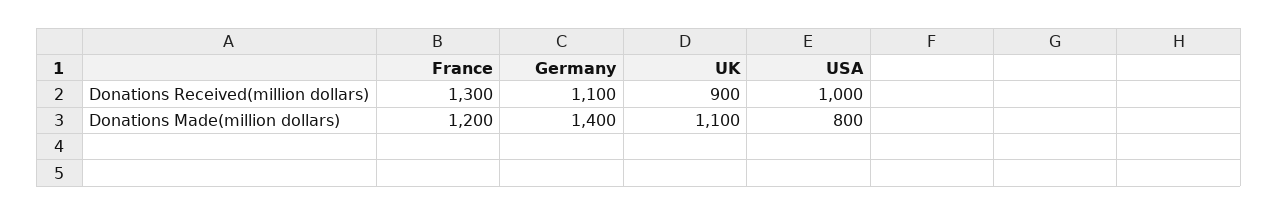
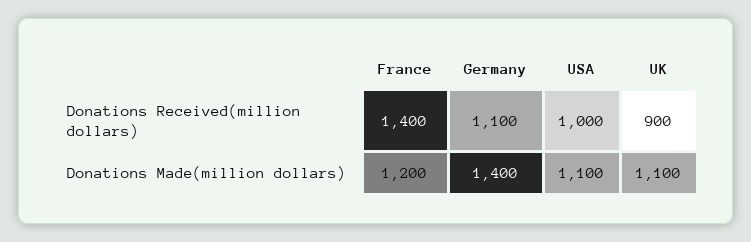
France, Donations Received(million dollars): 1300 -> 1400
USA, Donations Made(million dollars): 800 -> 1100

